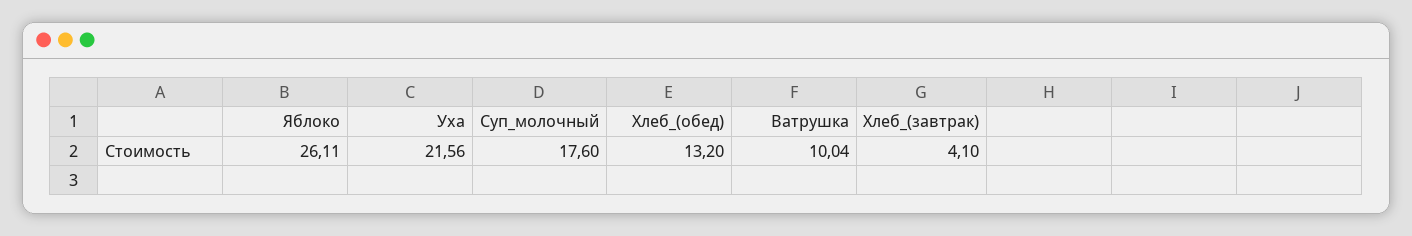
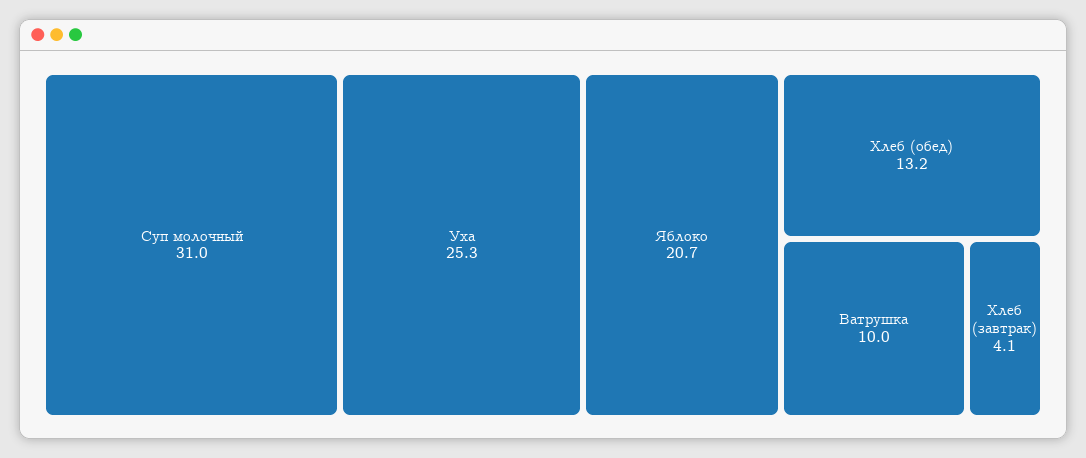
Яблоко: 26.11 -> 20.7
Уха: 21.56 -> 25.3
Суп_молочный: 17.6 -> 31

